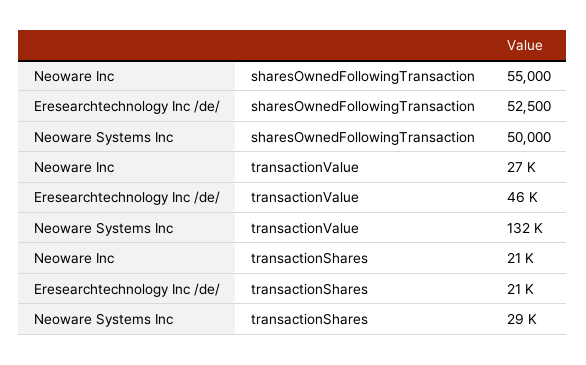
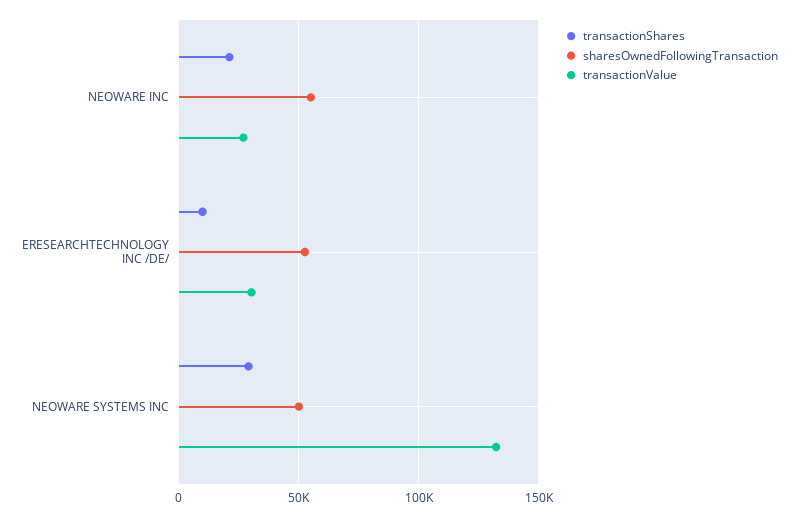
transactionValue, Eresearchtechnology Inc /de/: 46000 -> 30000
transactionShares, Eresearchtechnology Inc /de/: 21000 -> 10000

